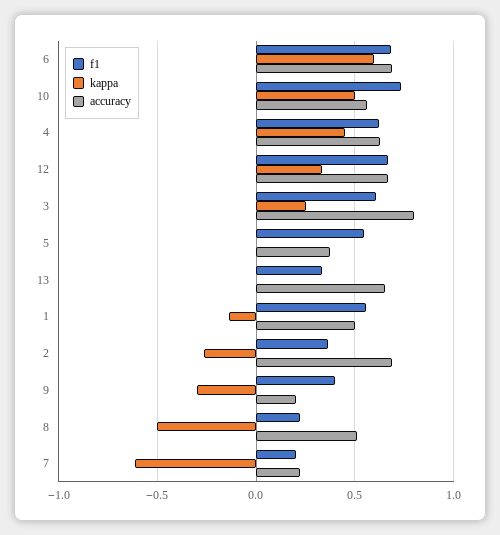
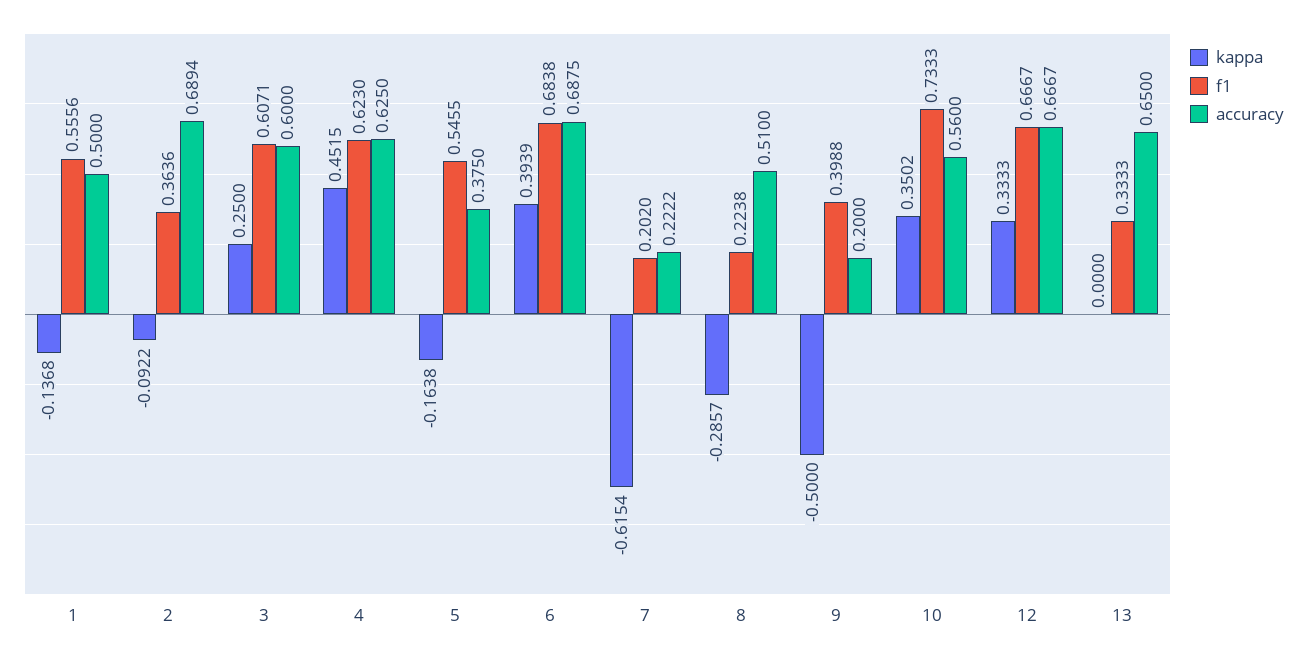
kappa, 6: 0.6 -> 0.3939
kappa, 10: 0.5 -> 0.3502
accuracy, 3: 0.8 -> 0.6
kappa, 5: 0 -> -0.1638
kappa, 2: -0.25 -> -0.0922
kappa, 9: -0.3 -> -0.5
kappa, 8: -0.5 -> -0.2857

